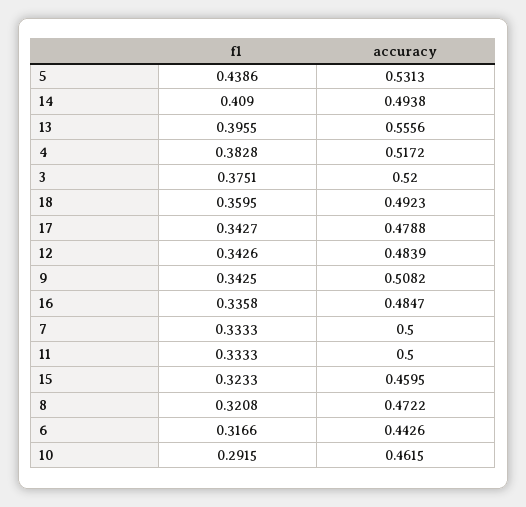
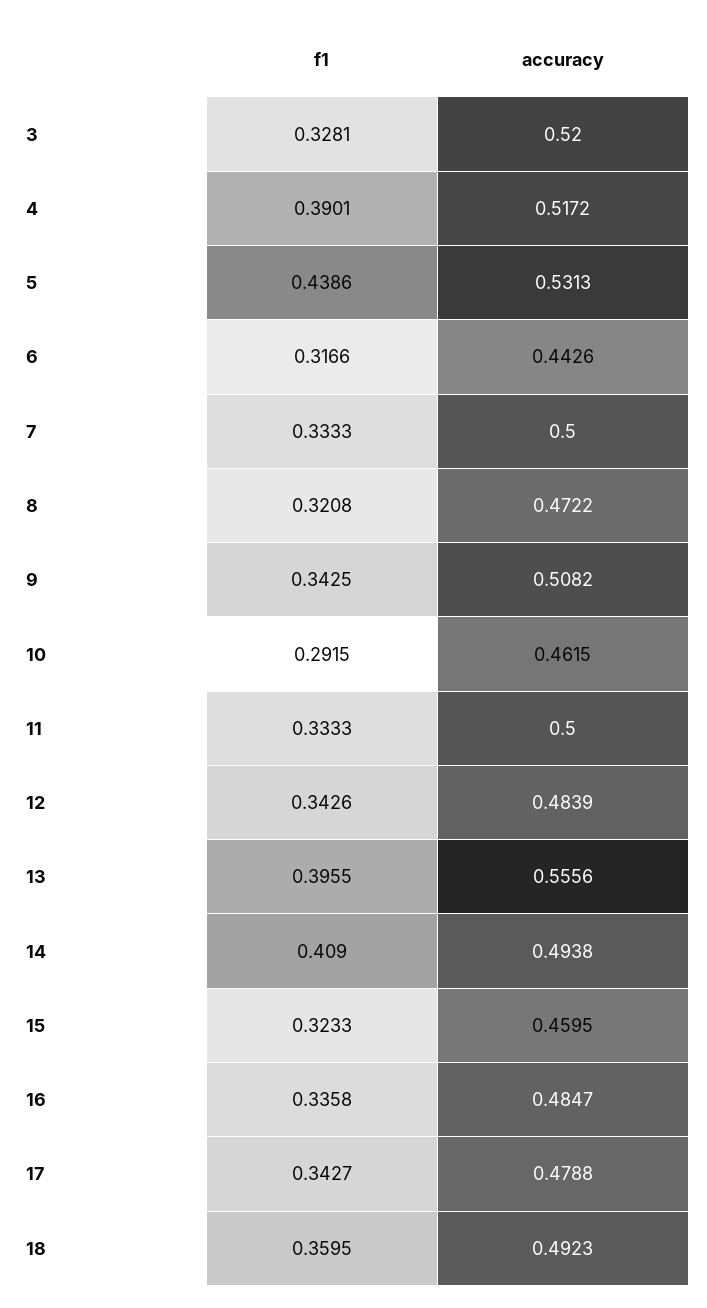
f1, 4: 0.3828 -> 0.3901
f1, 3: 0.3751 -> 0.3281

